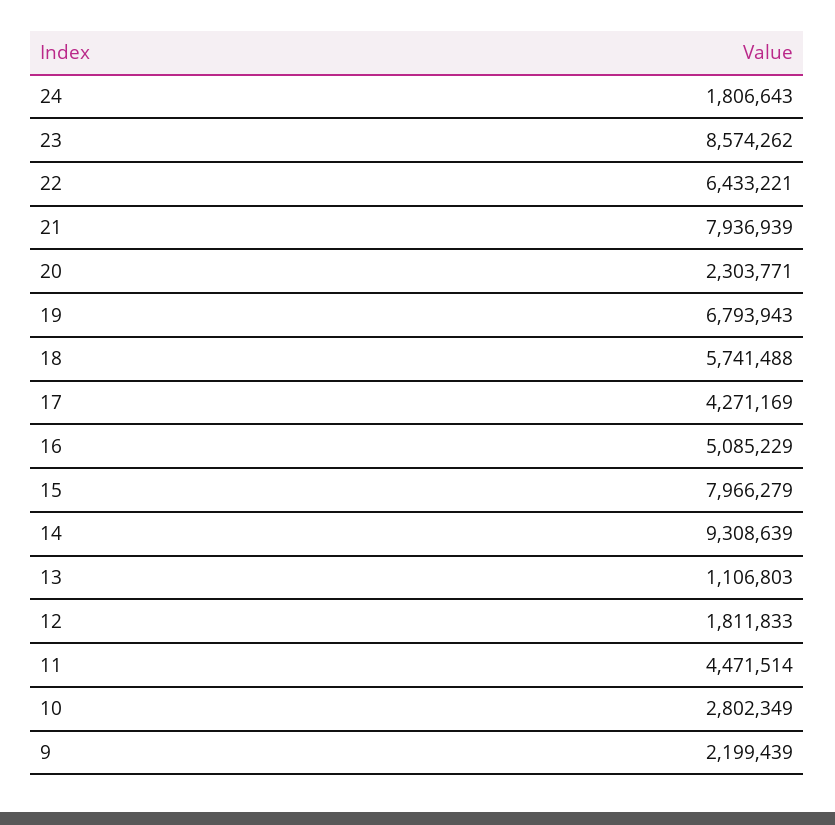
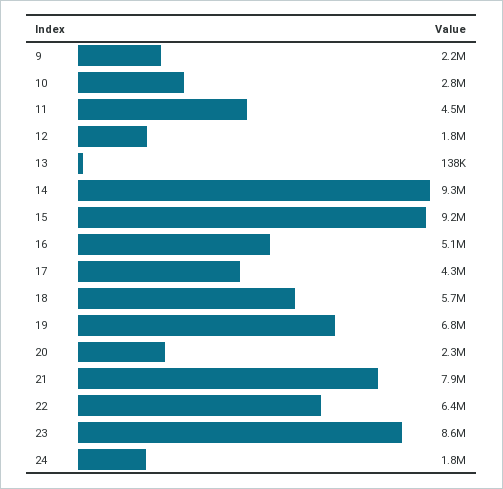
15: 7966279 -> 9200000
13: 1106803 -> 138000

